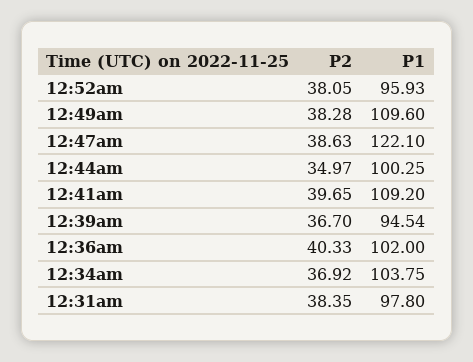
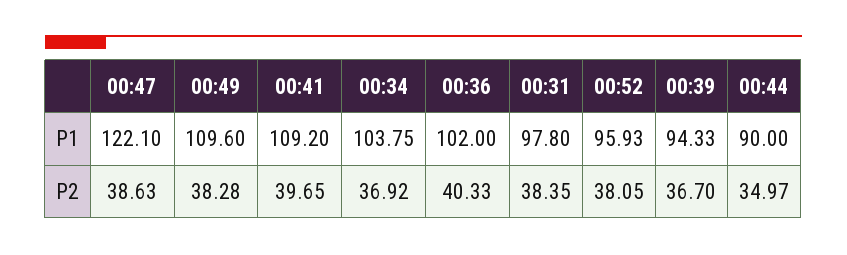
P1, 12:44am: 100.25 -> 90
P1, 12:39am: 94.54 -> 94.33

